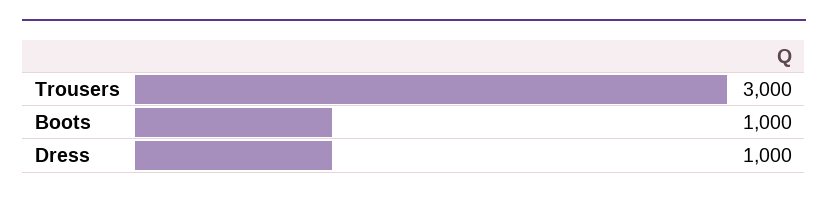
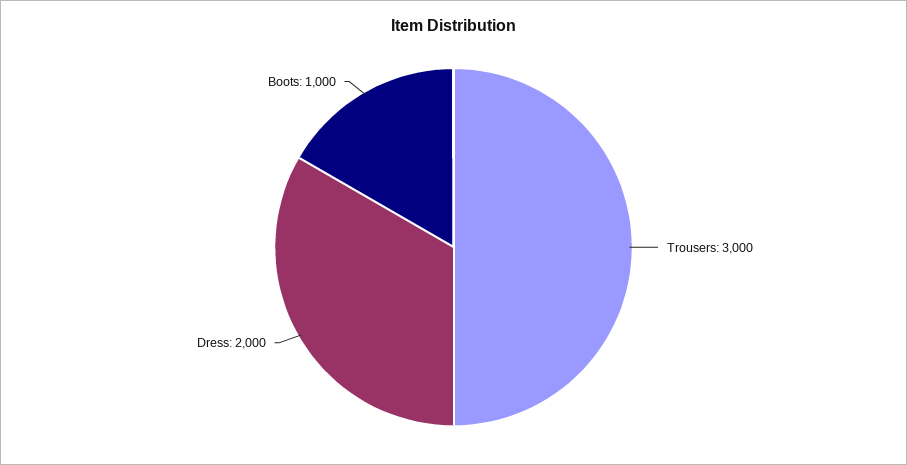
Dress: 1000 -> 2000

